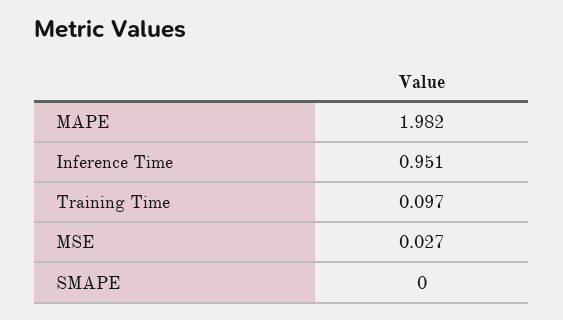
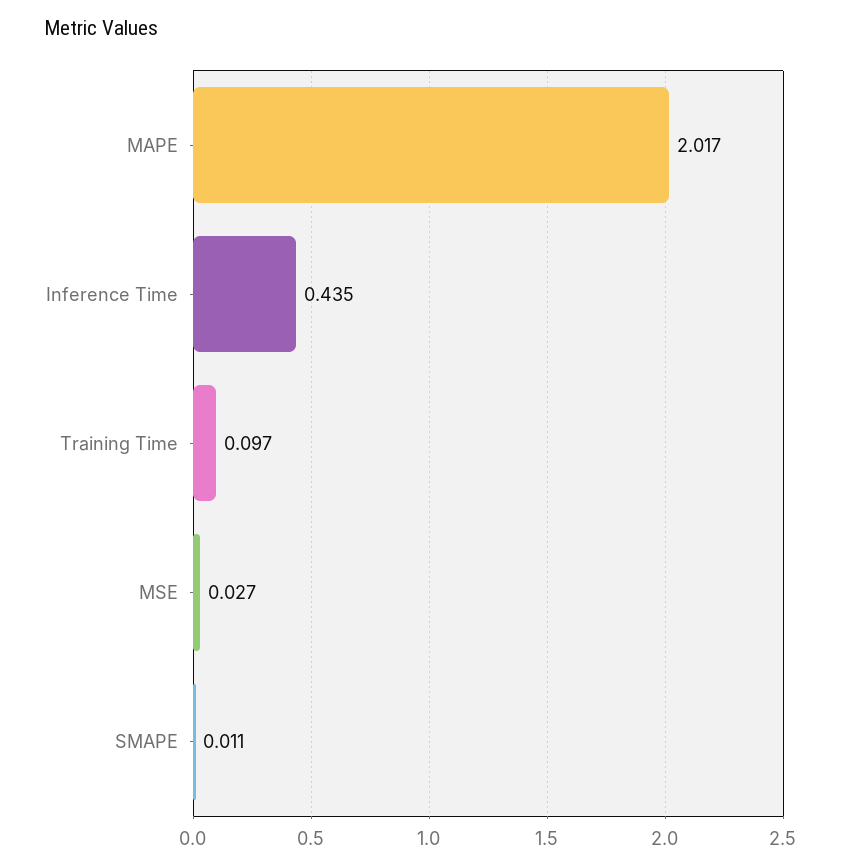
MAPE: 1.982 -> 2.017
Inference Time: 0.951 -> 0.435
SMAPE: 0 -> 0.011

